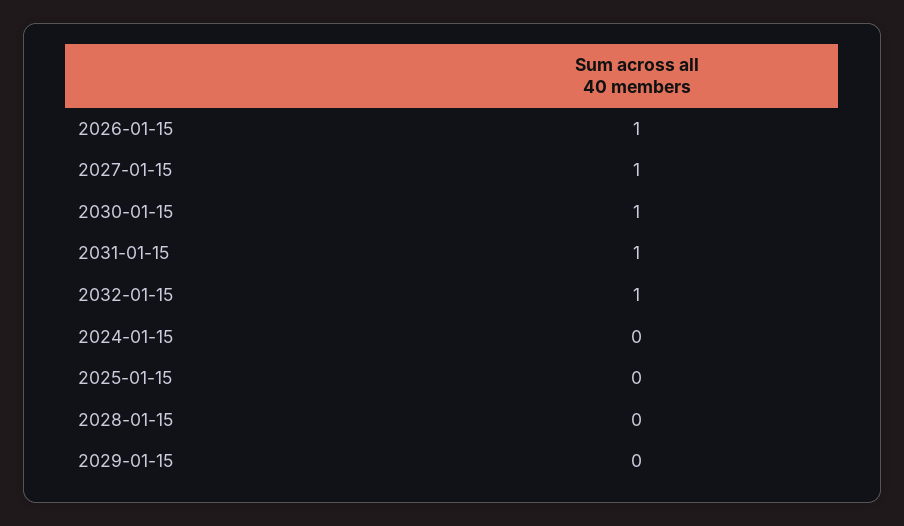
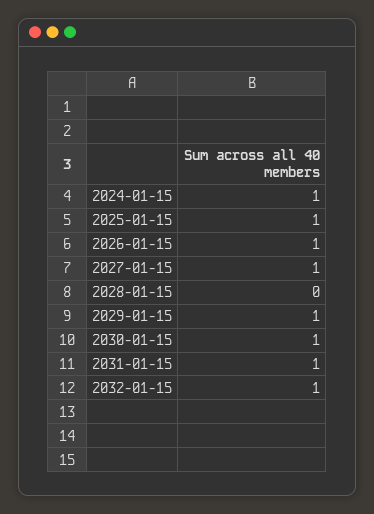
2024-01-15: 0 -> 1
2025-01-15: 0 -> 1
2029-01-15: 0 -> 1

